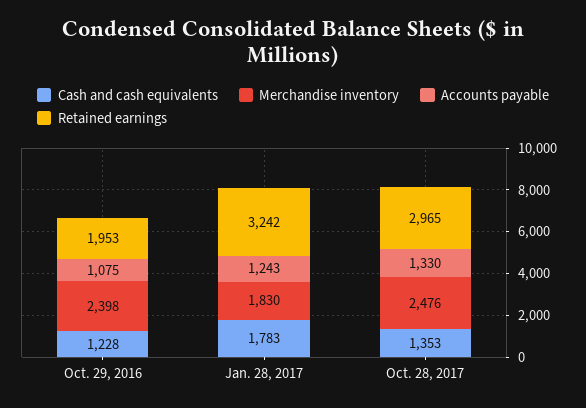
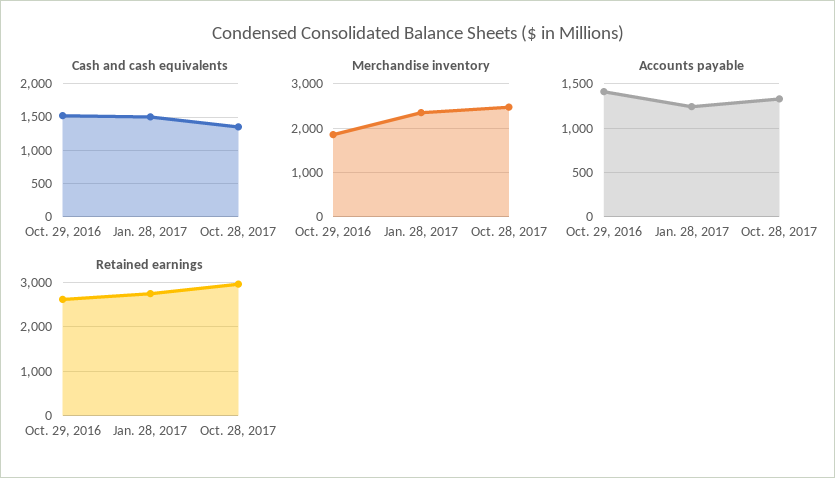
Cash and cash equivalents, Oct. 29, 2016: 1228 -> 1500
Merchandise inventory, Oct. 29, 2016: 2398 -> 1800
Accounts payable, Oct. 29, 2016: 1075 -> 1400
Retained earnings, Oct. 29, 2016: 1953 -> 2600
Cash and cash equivalents, Jan. 28, 2017: 1783 -> 1500
Merchandise inventory, Jan. 28, 2017: 1830 -> 2400
Retained earnings, Jan. 28, 2017: 3242 -> 2800

